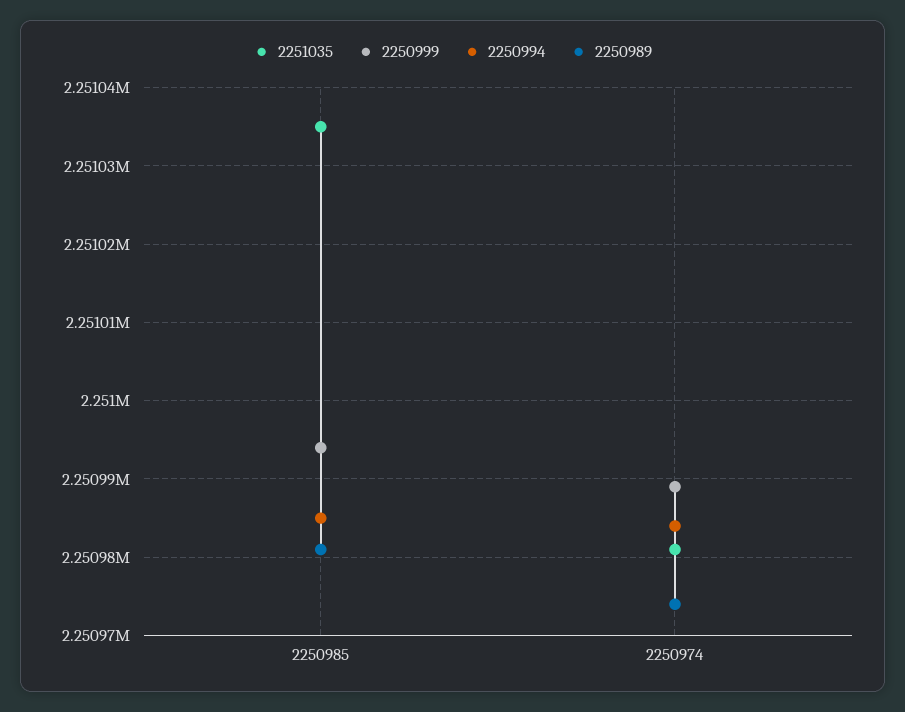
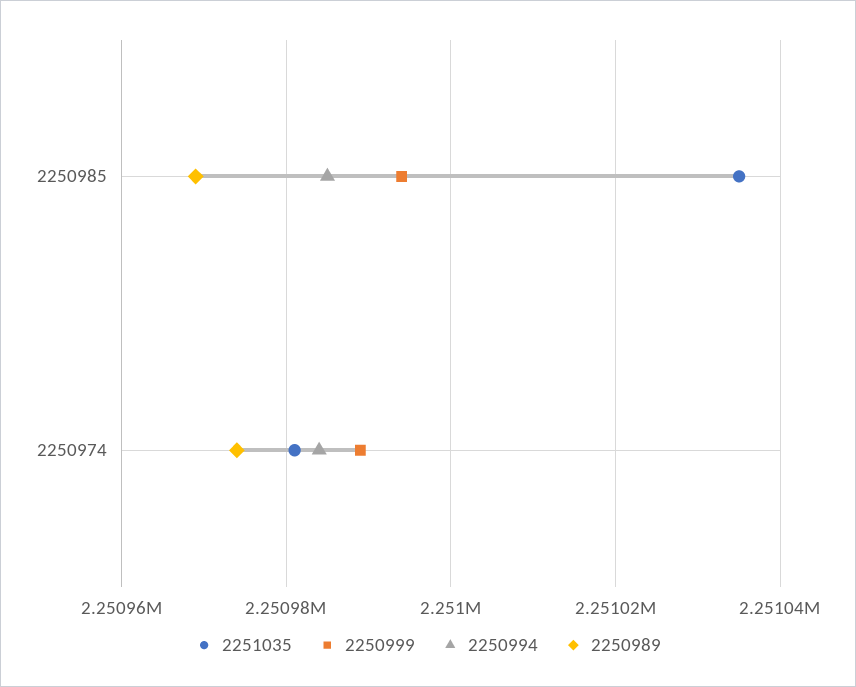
2250989, 2250985: 2250981 -> 2250970

